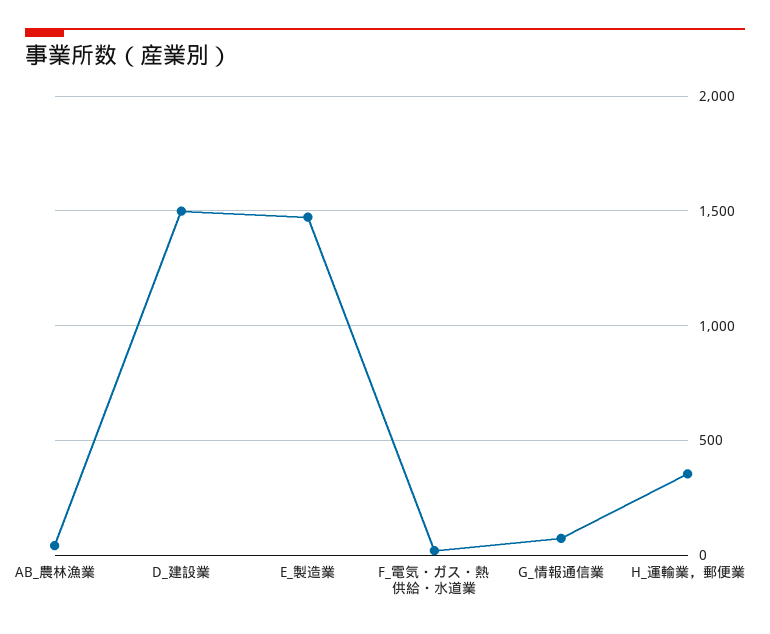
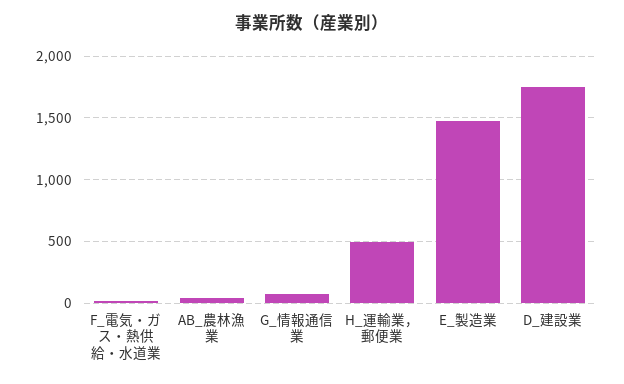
D_建設業: 1500 -> 1750
H_運輸業，郵便業: 350 -> 500

